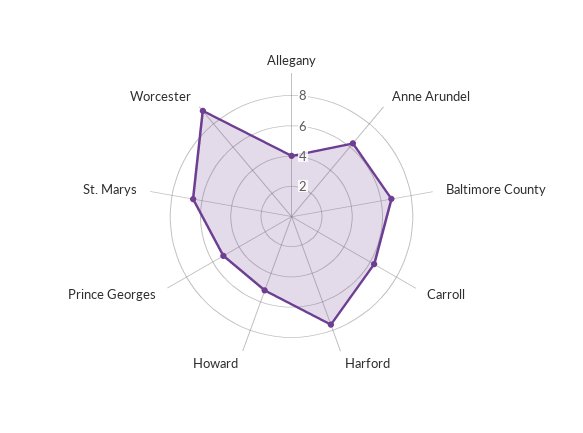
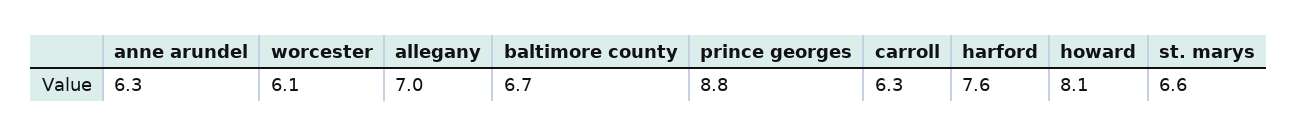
Allegany: 4 -> 7
Howard: 5 -> 8.1
Prince Georges: 5 -> 8.8
Worcester: 9 -> 6.1

